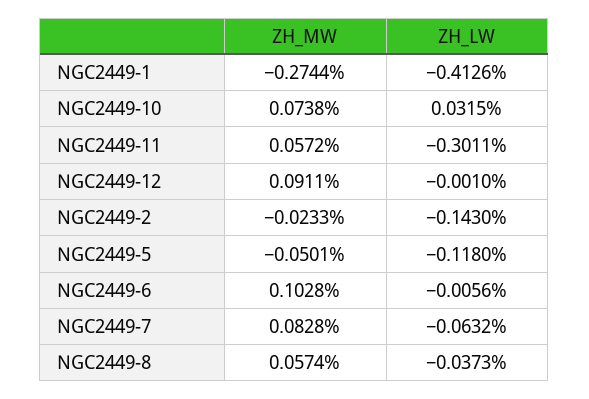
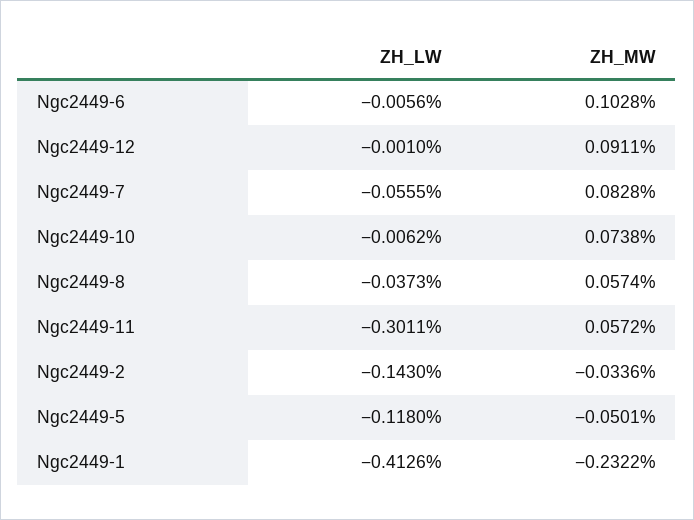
ZH_MW, NGC2449-1: -0.2744 -> -0.2322
ZH_LW, NGC2449-10: 0.0315 -> -0.0062
ZH_MW, NGC2449-2: -0.0233 -> -0.0336
ZH_LW, NGC2449-7: -0.0632 -> -0.0555

